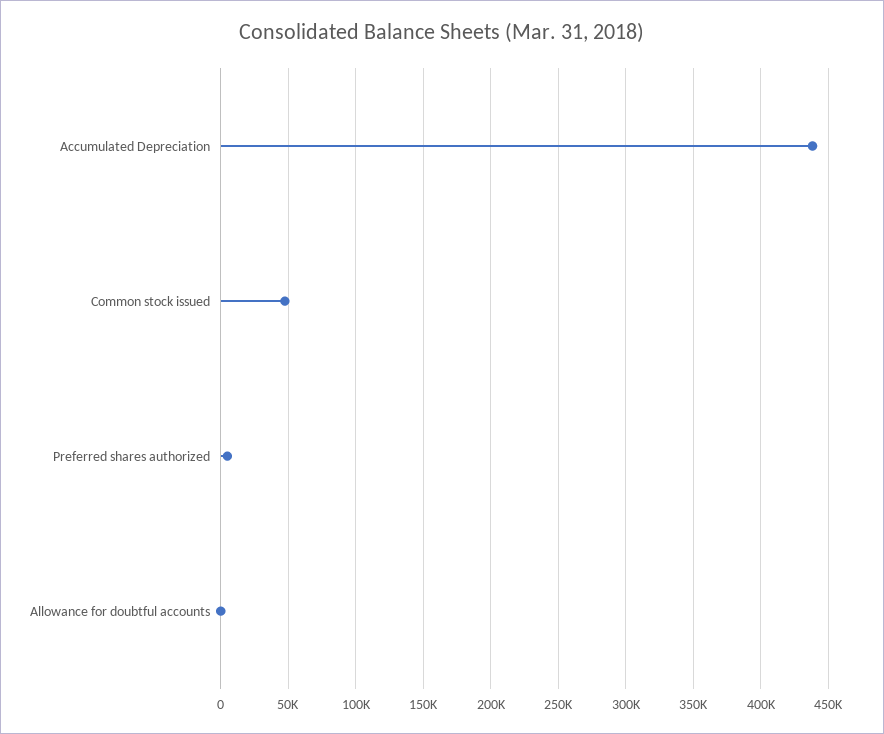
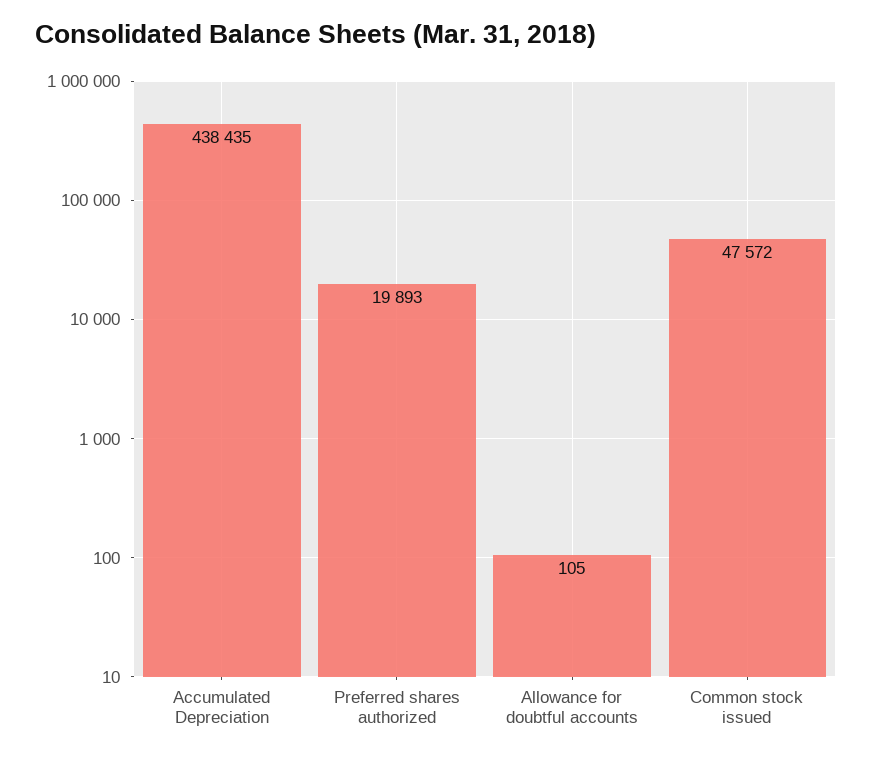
Preferred shares authorized: 5000 -> 19893

